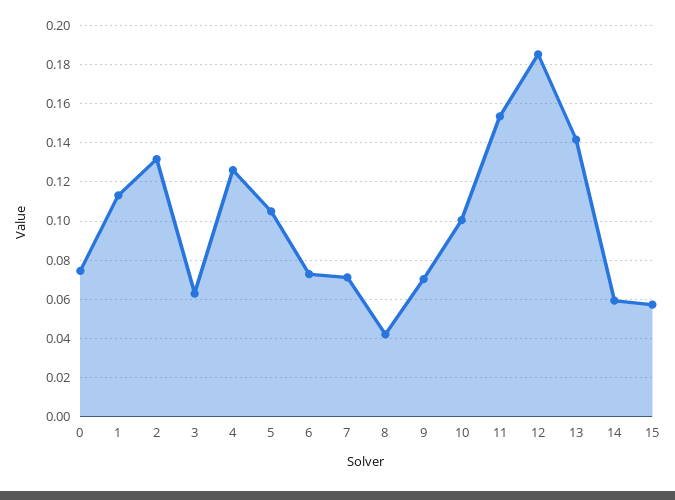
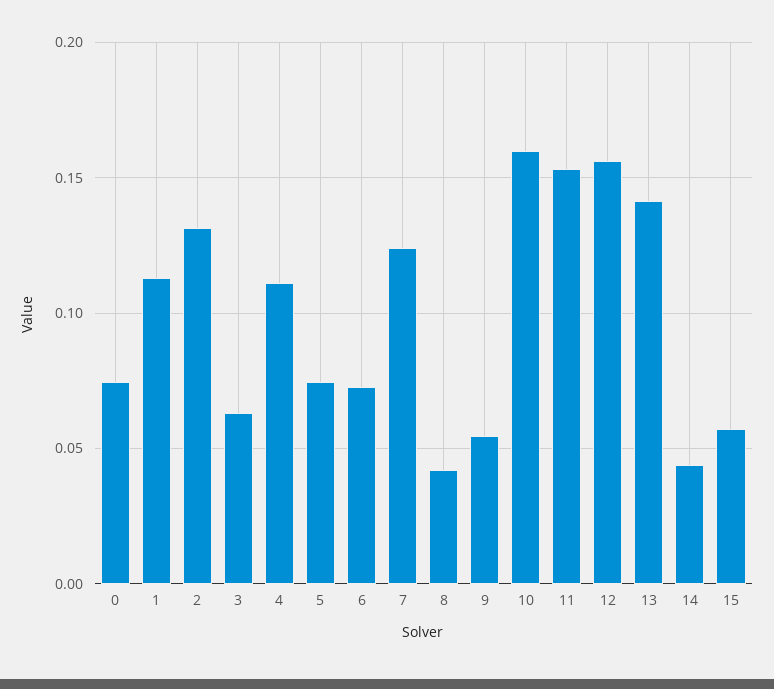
4: 0.125 -> 0.11
5: 0.105 -> 0.075
7: 0.07 -> 0.125
9: 0.07 -> 0.055
10: 0.1 -> 0.16
12: 0.185 -> 0.155
14: 0.06 -> 0.045

